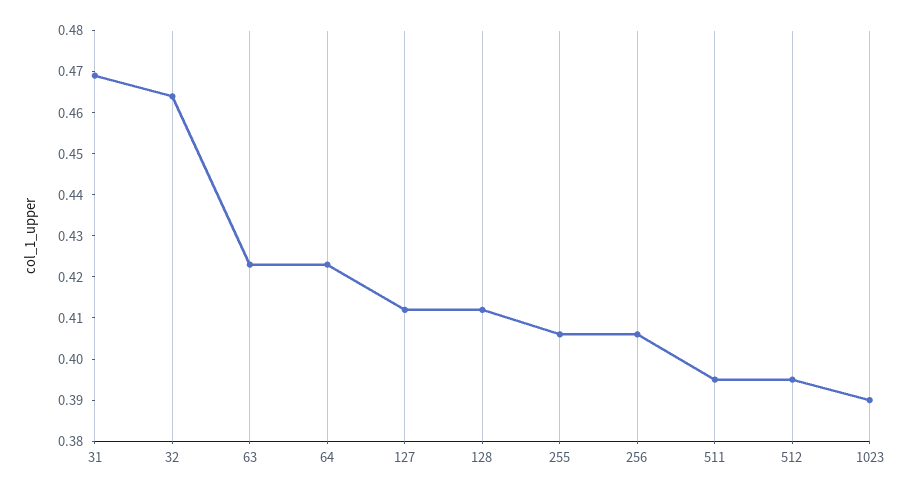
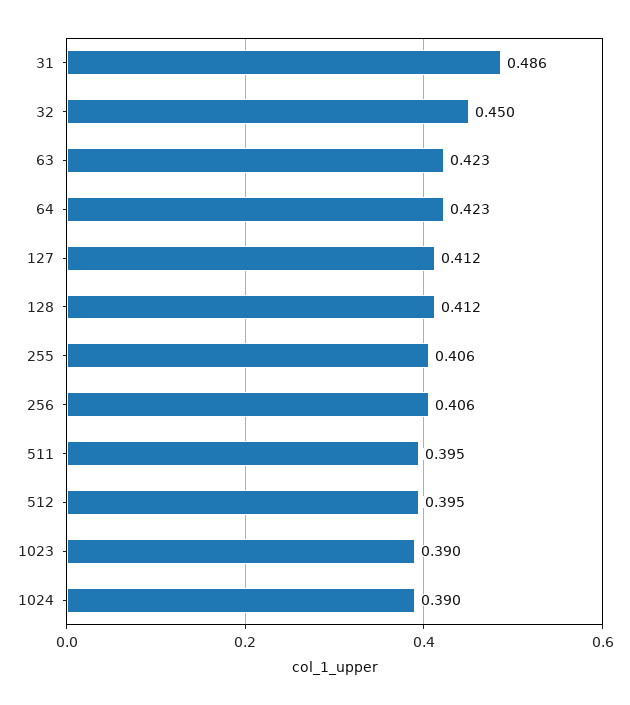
31: 0.47 -> 0.486
32: 0.465 -> 0.45
1024: none -> 0.39

